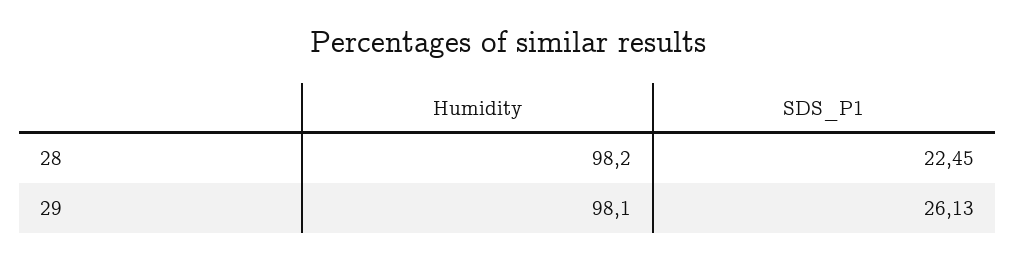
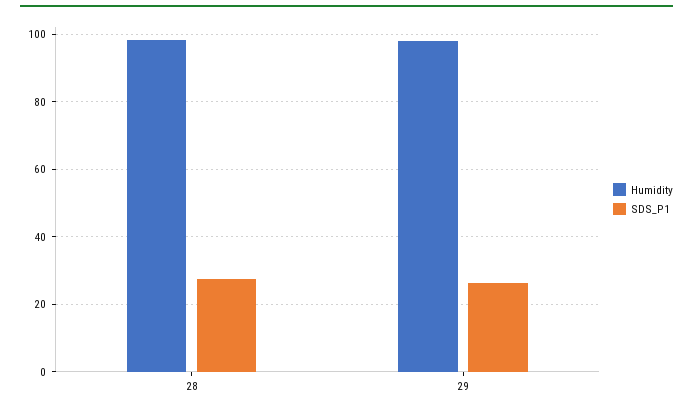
SDS_P1, 28: 22.45 -> 28

